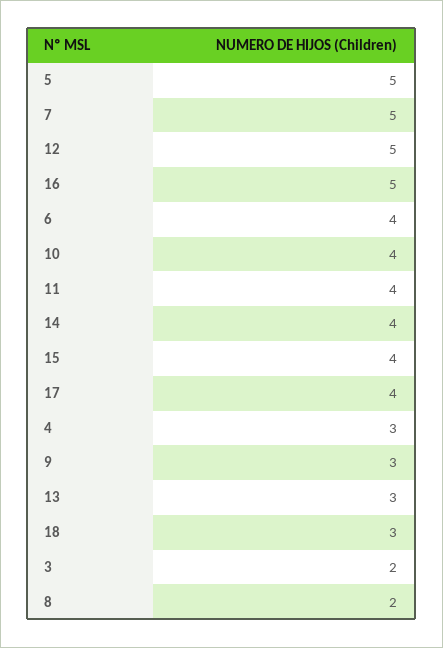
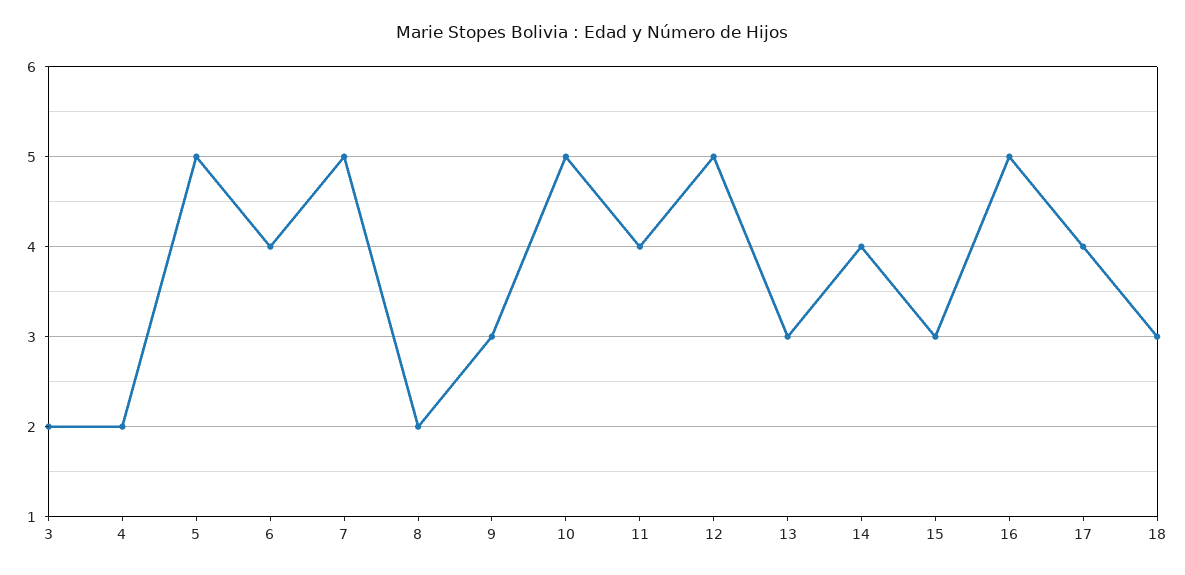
10: 4 -> 5
15: 4 -> 3
4: 3 -> 2

